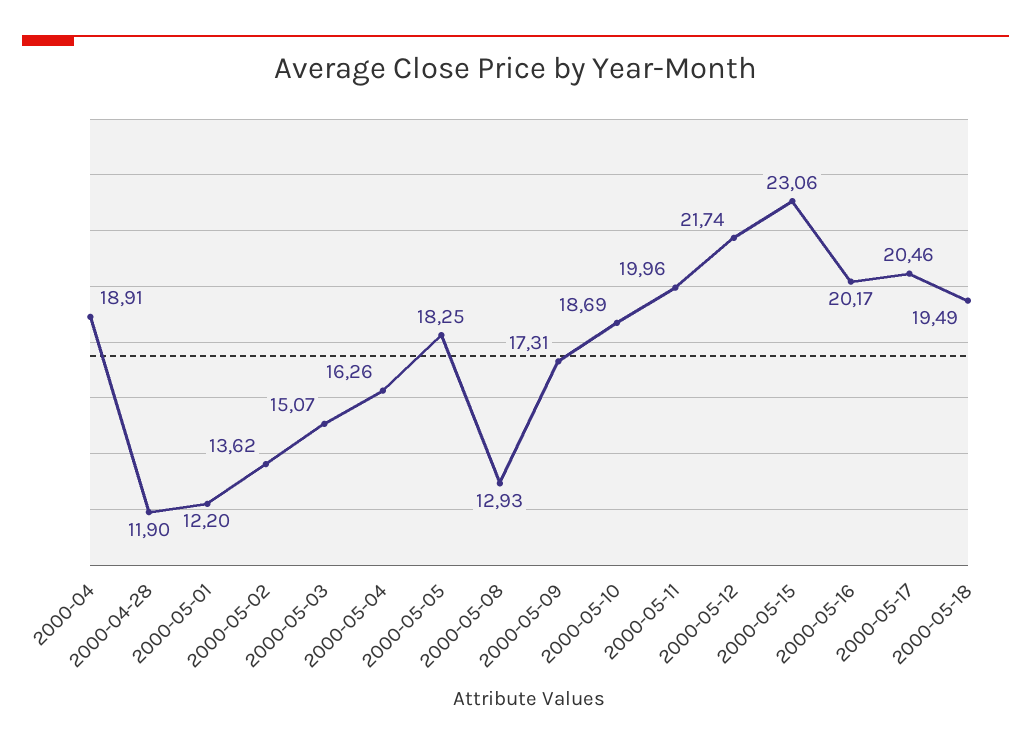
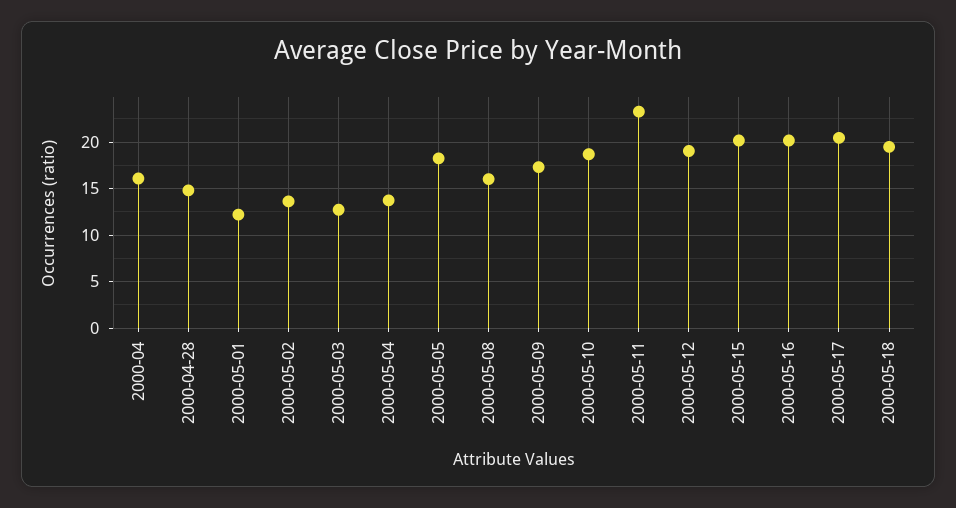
2000-04: 18.91 -> 16
2000-04-28: 11.9 -> 15
2000-05-03: 15.07 -> 13
2000-05-04: 16.26 -> 14
2000-05-08: 12.93 -> 16
2000-05-11: 19.96 -> 23
2000-05-12: 21.74 -> 19
2000-05-15: 23.06 -> 20

